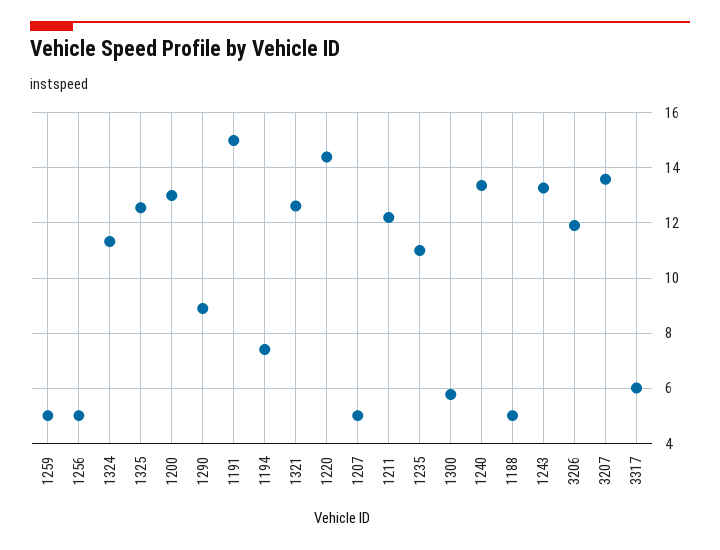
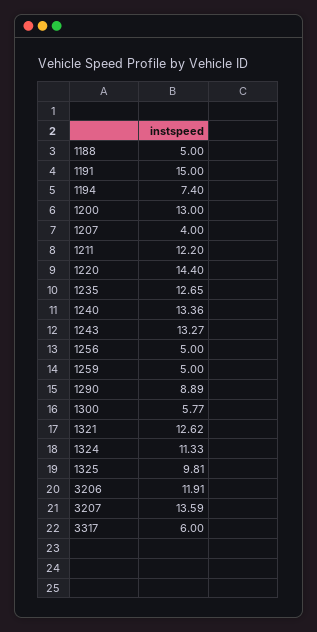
1325: 12.5 -> 9.81
1207: 5 -> 4
1235: 11 -> 12.65

